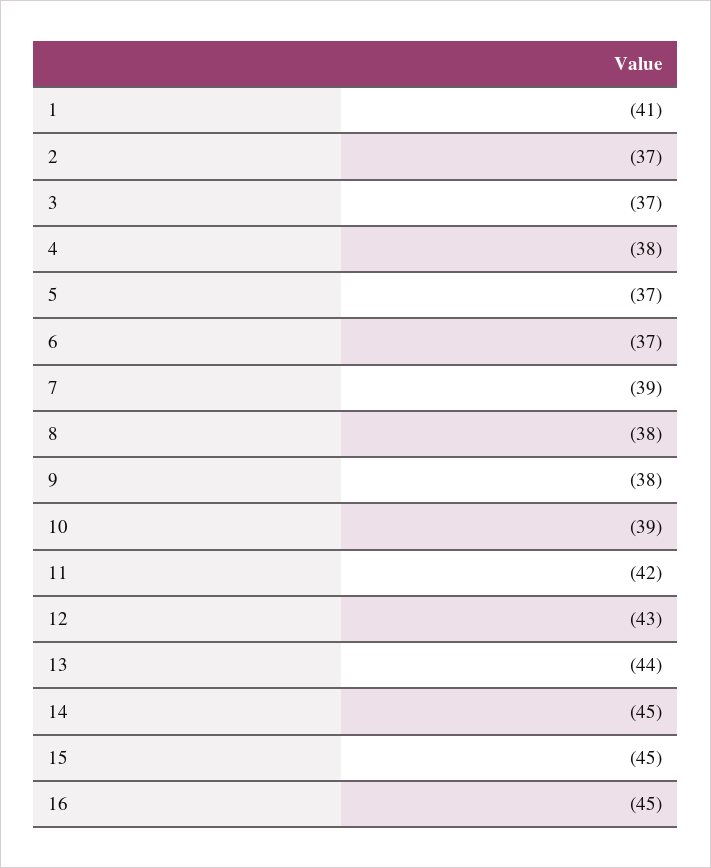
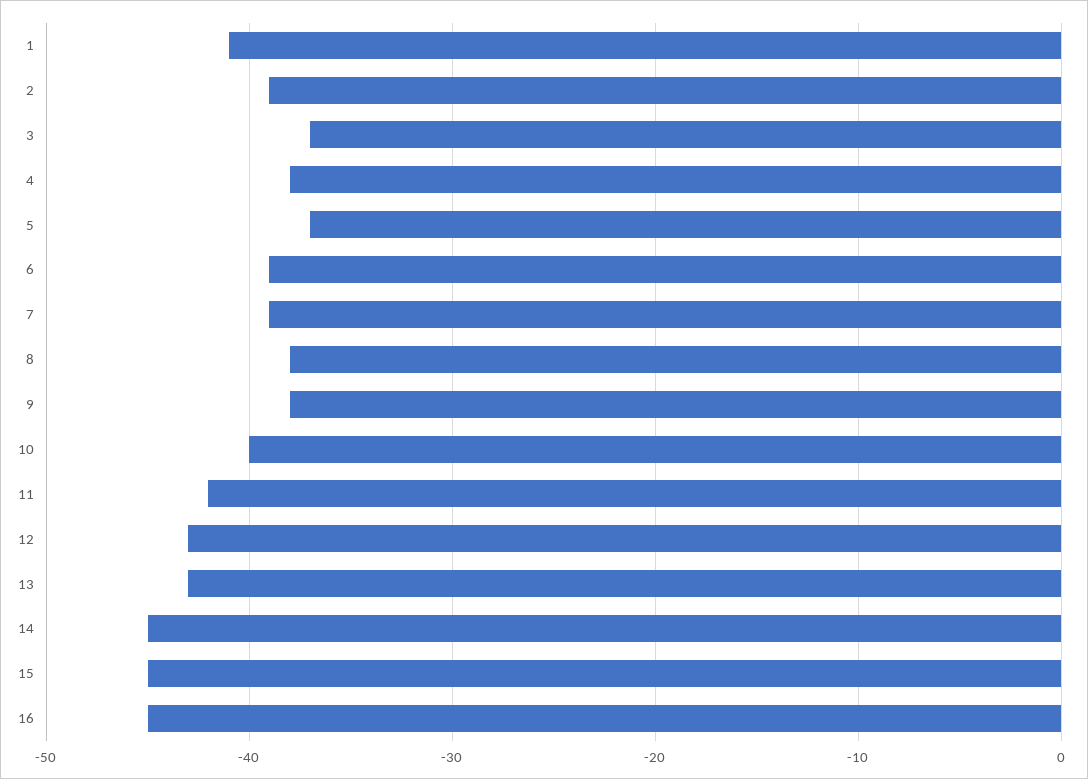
2: -37 -> -39
6: -37 -> -39
10: -39 -> -40
13: -44 -> -43

